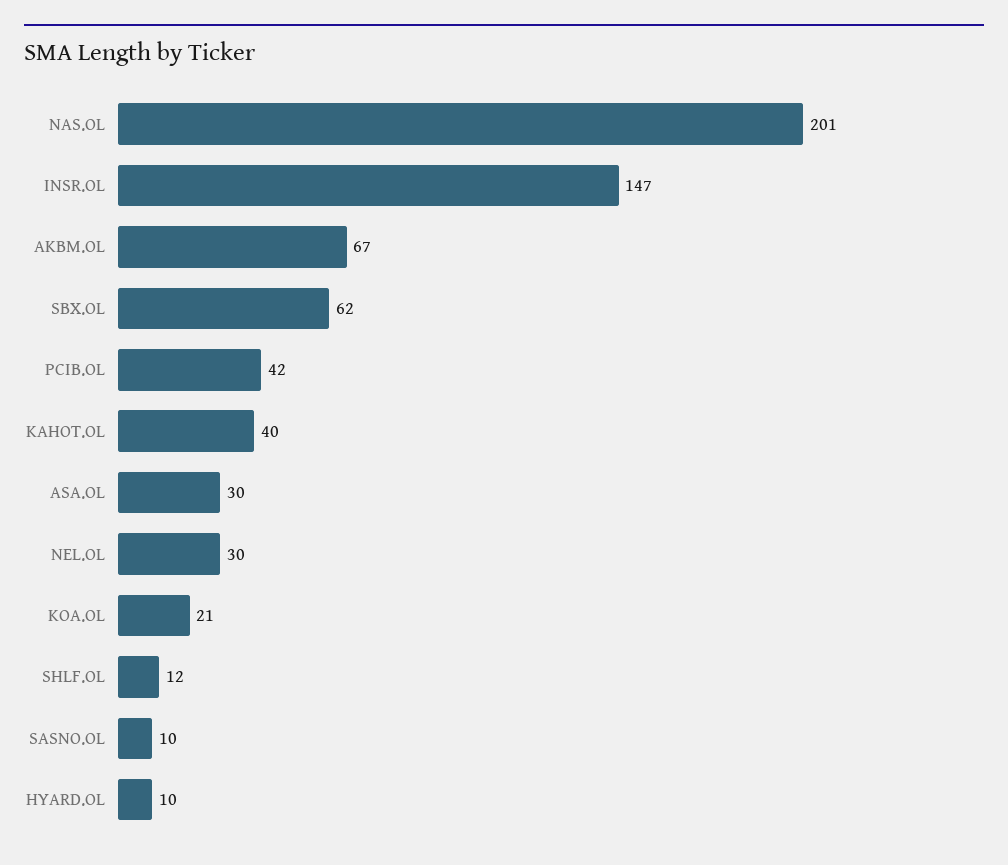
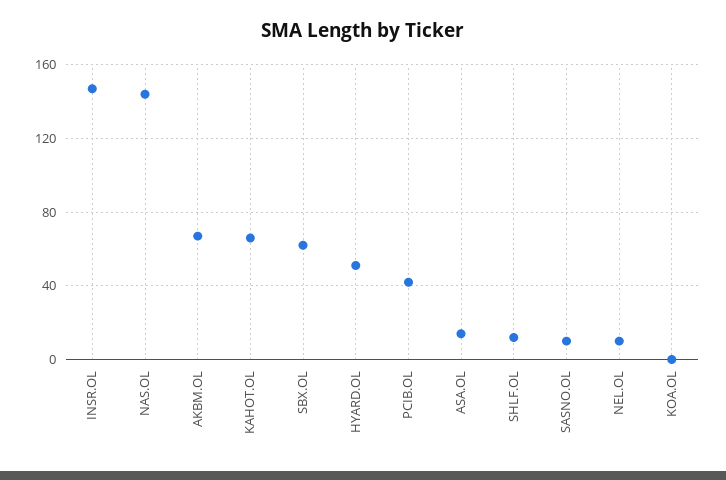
NAS.OL: 201 -> 145
KAHOT.OL: 40 -> 65
ASA.OL: 30 -> 15
NEL.OL: 30 -> 10
KOA.OL: 21 -> 0
HYARD.OL: 10 -> 50

